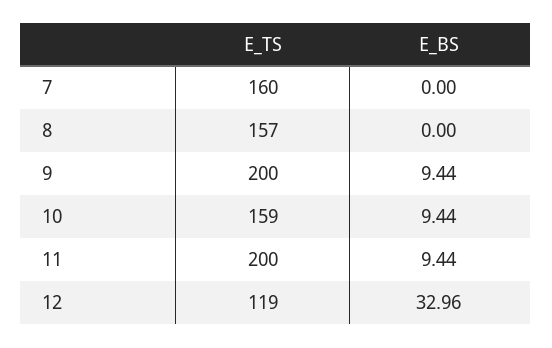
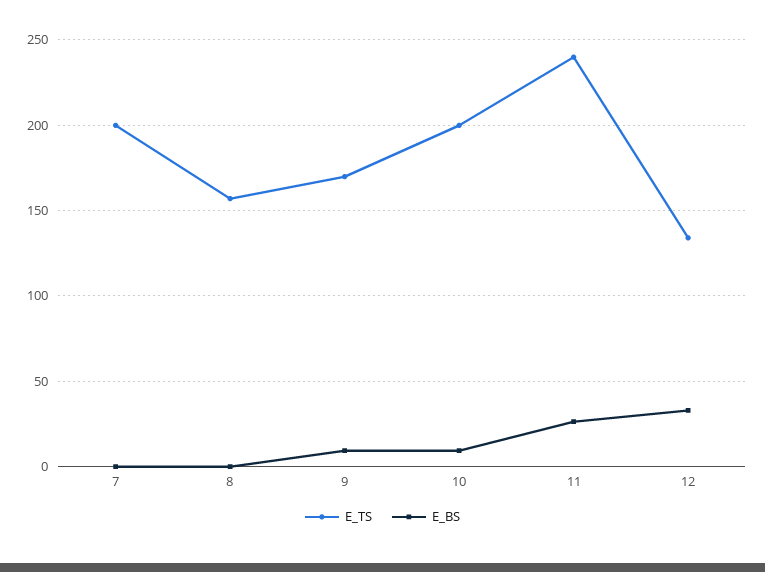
E_TS, 7: 160 -> 200
E_TS, 9: 200 -> 170
E_TS, 10: 159 -> 200
E_TS, 11: 200 -> 240
E_BS, 11: 9.44 -> 25
E_TS, 12: 119 -> 135

